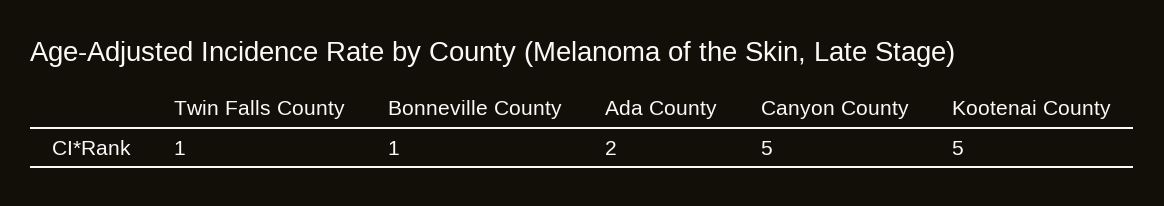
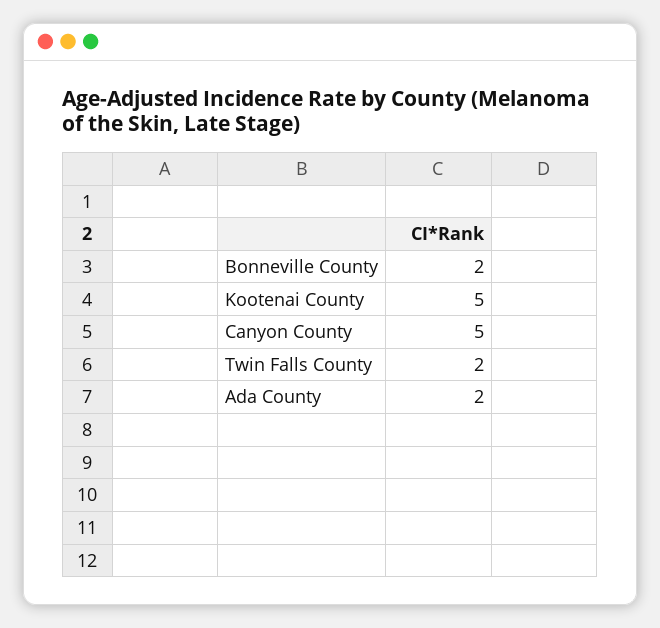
Twin Falls County: 1 -> 2
Bonneville County: 1 -> 2

